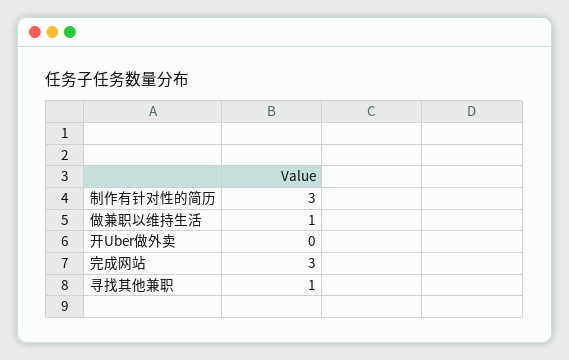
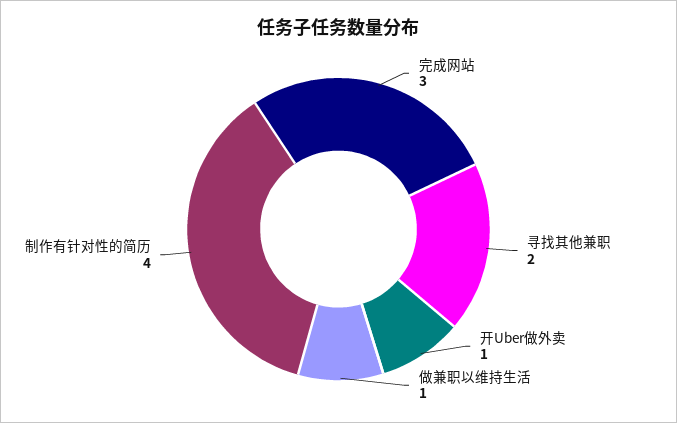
制作有针对性的简历: 3 -> 4
开Uber做外卖: 0 -> 1
寻找其他兼职: 1 -> 2

